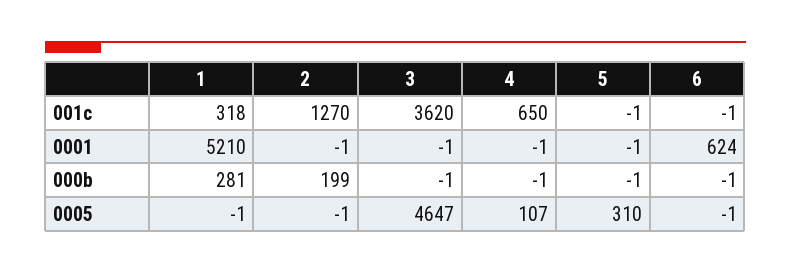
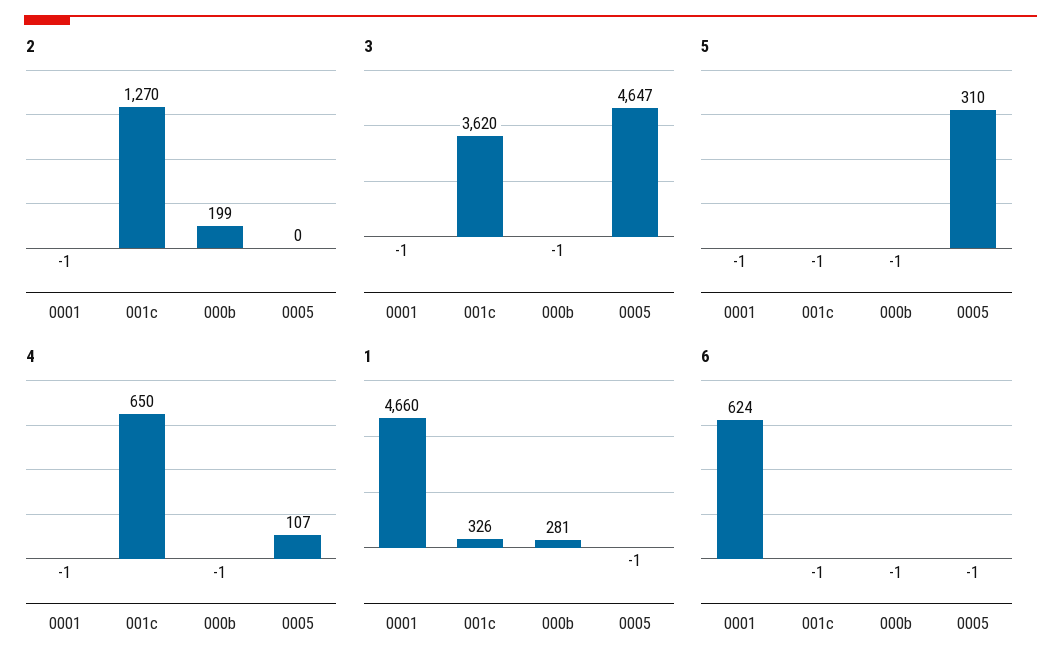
1, 001c: 318 -> 326
1, 0001: 5210 -> 4660
2, 0005: -1 -> 0

